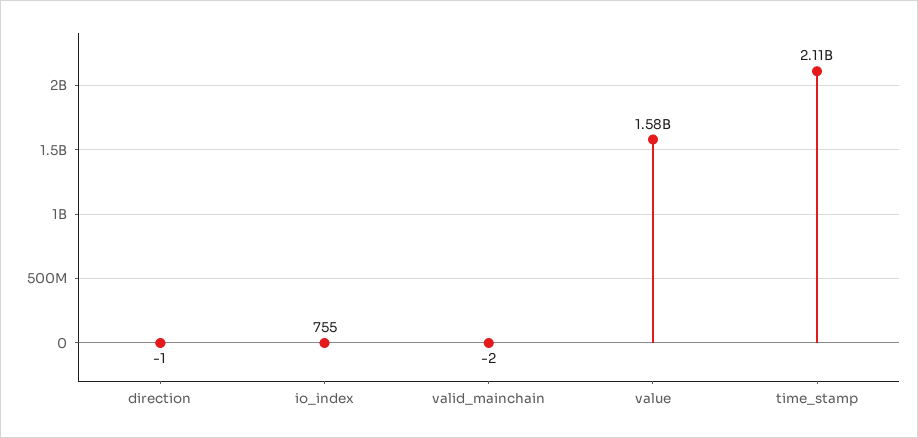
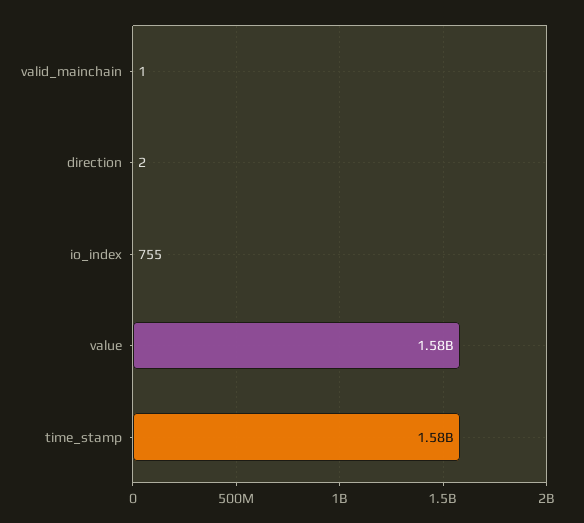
direction: -1 -> 2
valid_mainchain: -2 -> 1
time_stamp: 2110000000 -> 1580000000

